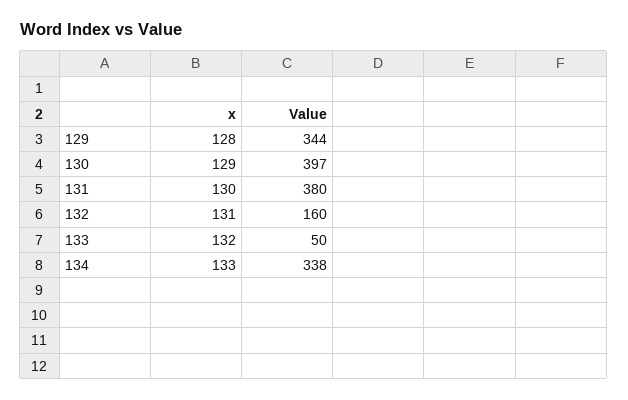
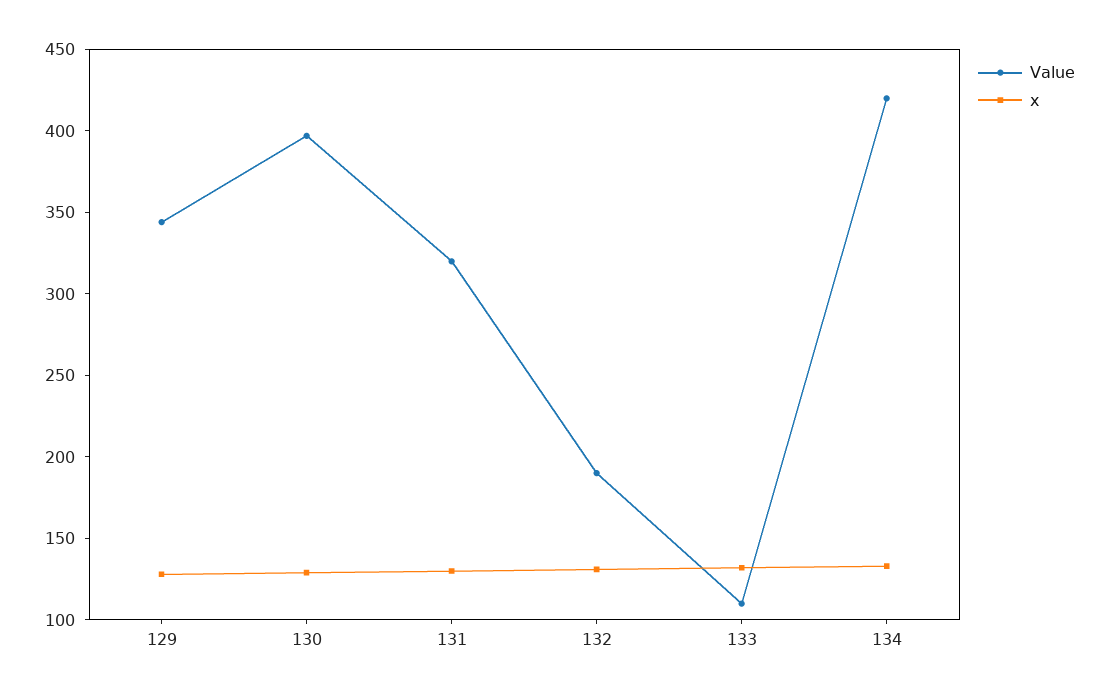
Value, 131: 380 -> 320
Value, 132: 160 -> 190
Value, 133: 50 -> 110
Value, 134: 338 -> 420

